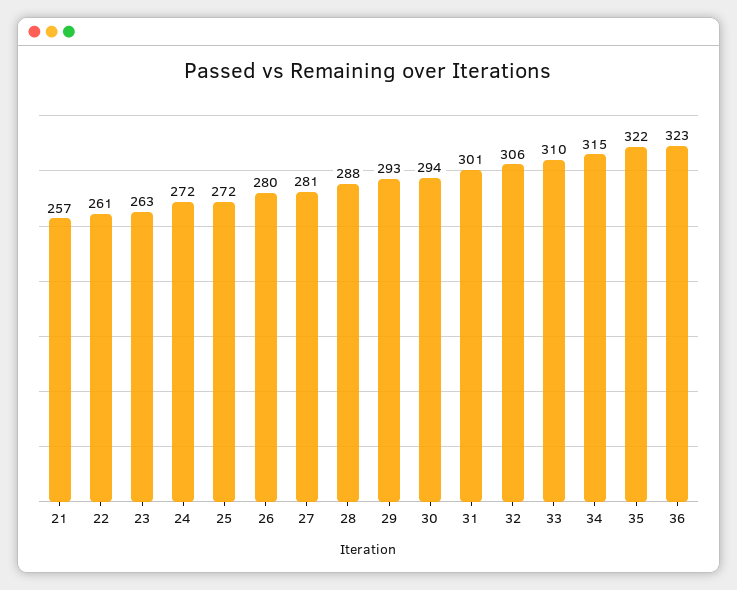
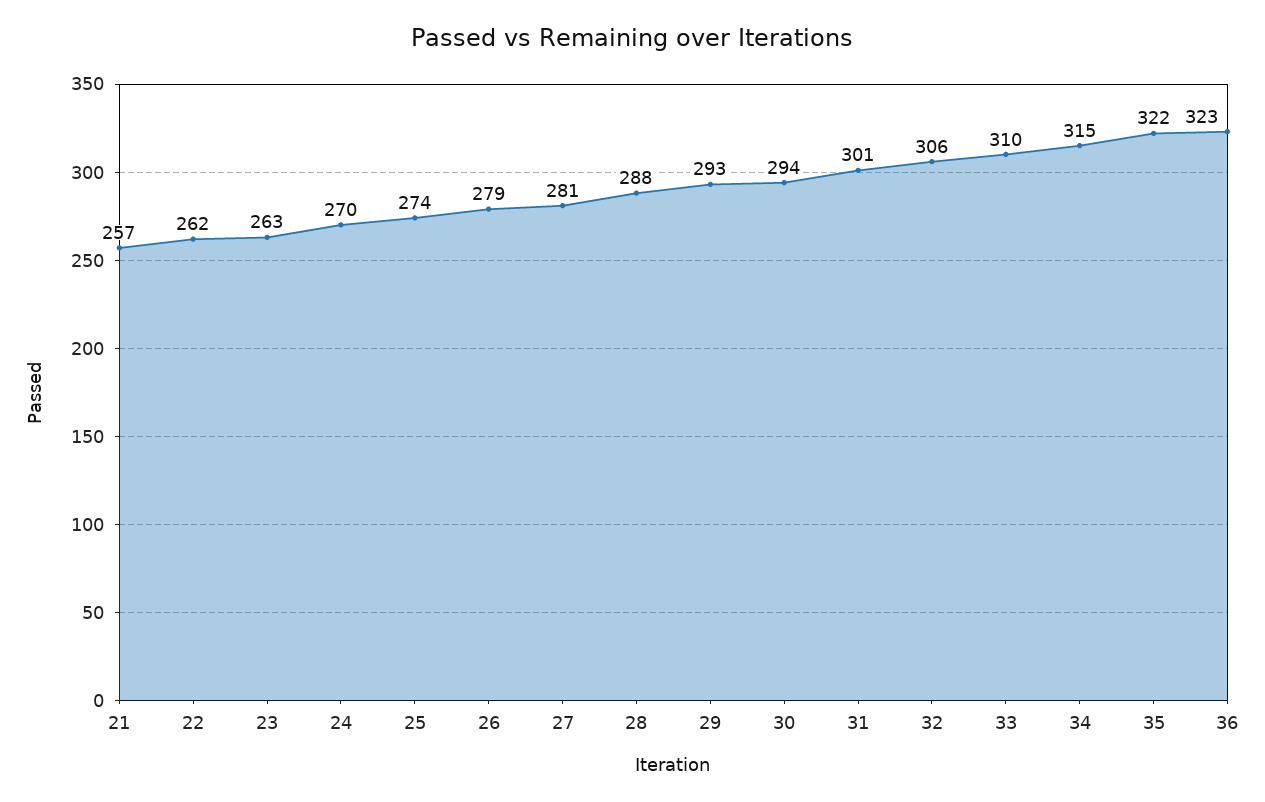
22: 261 -> 262
24: 272 -> 270
25: 272 -> 274
26: 280 -> 279

